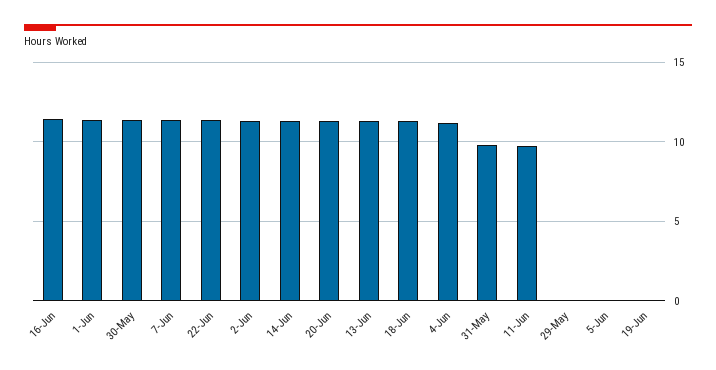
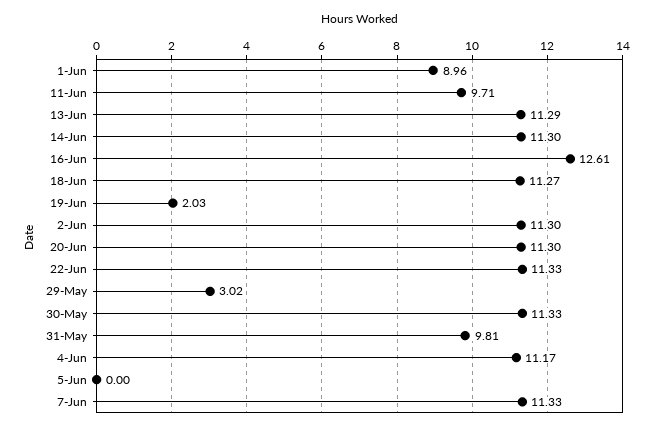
16-Jun: 11.5 -> 12.61
1-Jun: 11.5 -> 8.96
29-May: 0 -> 3.02
19-Jun: 0 -> 2.03

